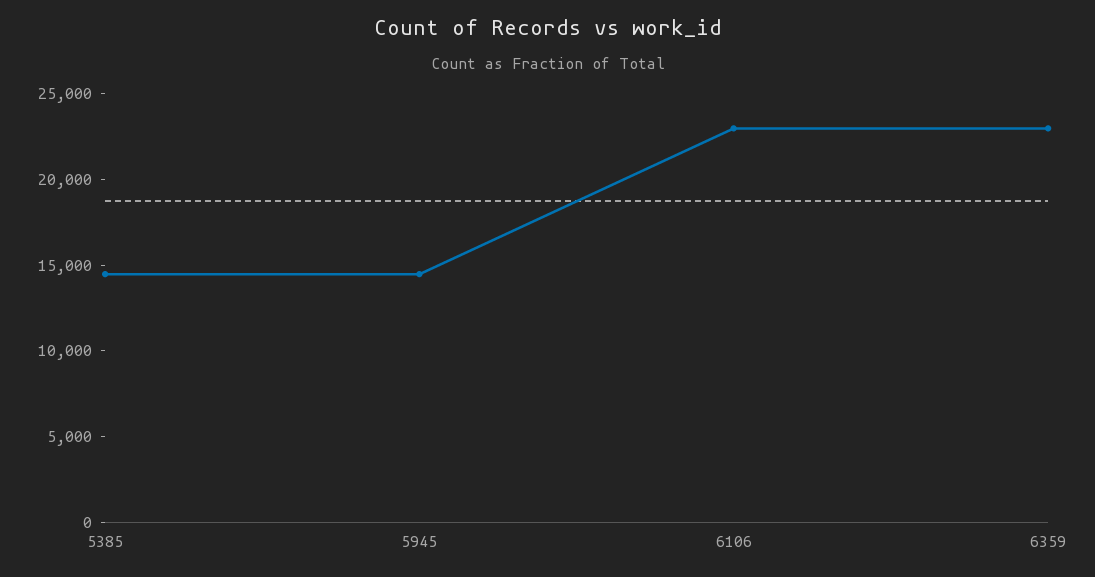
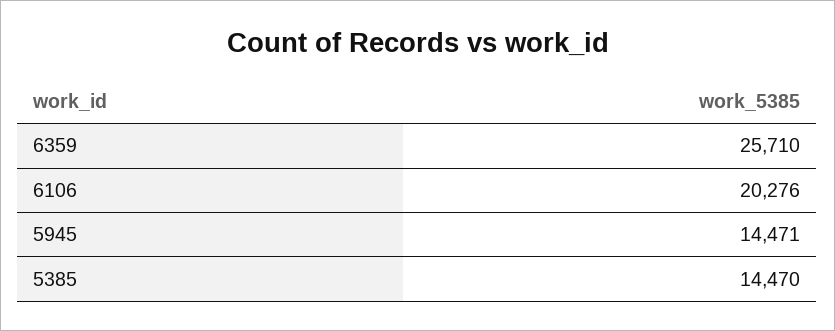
6106: 23000 -> 20276
6359: 23000 -> 25710

